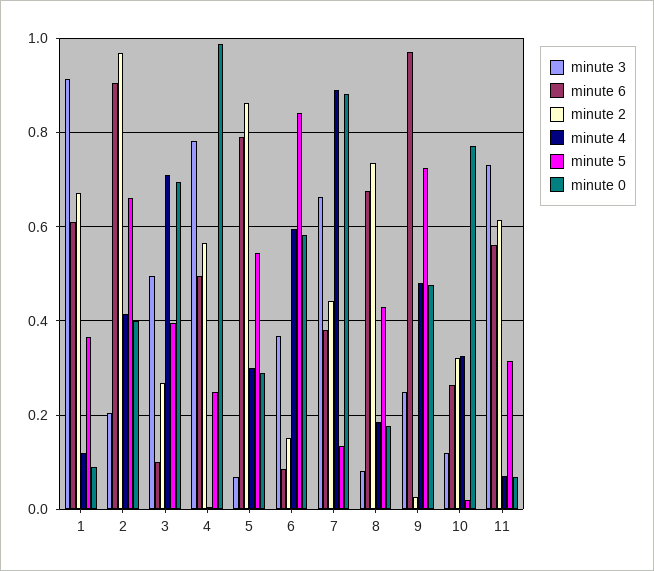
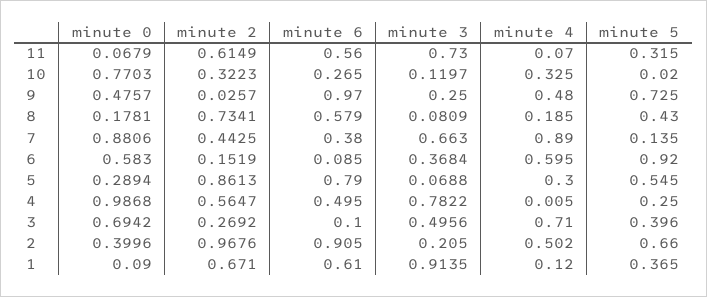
minute 4, 2: 0.42 -> 0.502
minute 5, 6: 0.84 -> 0.92
minute 6, 8: 0.68 -> 0.579

